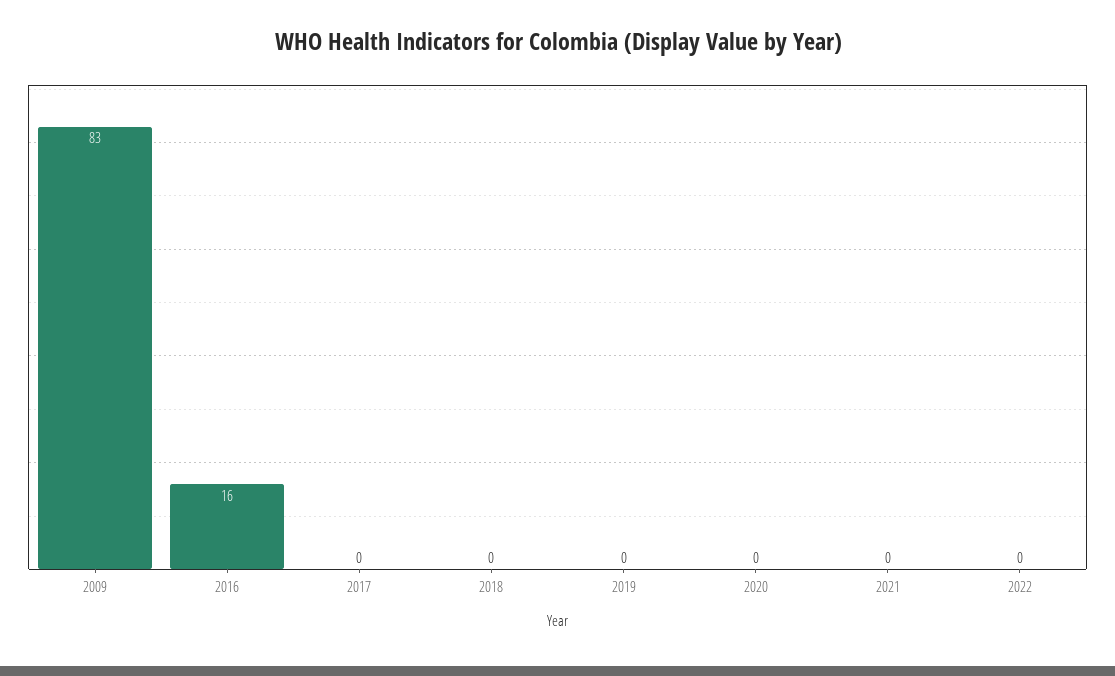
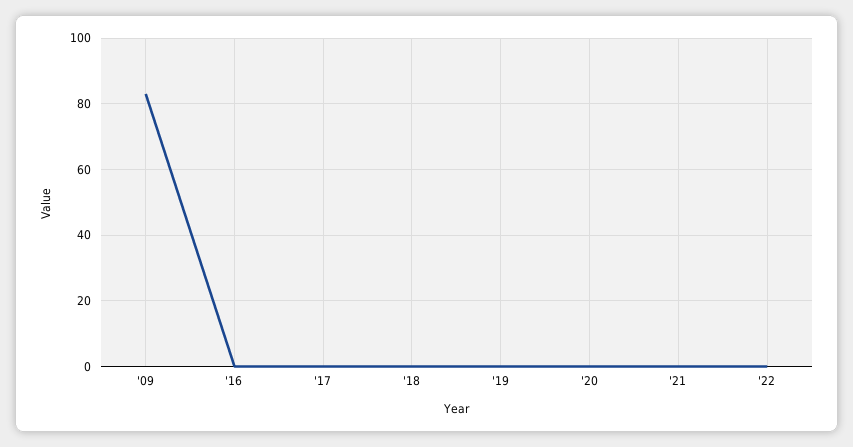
2016: 16 -> 0

